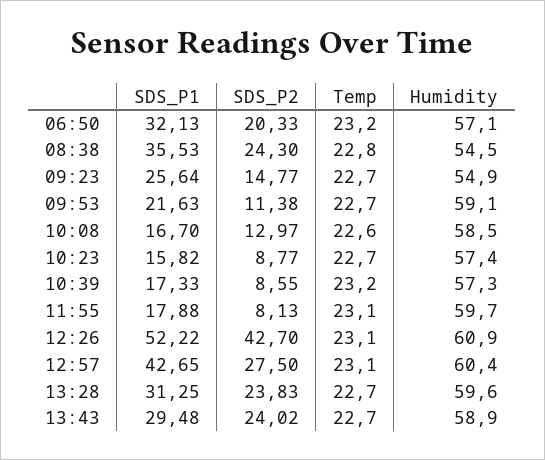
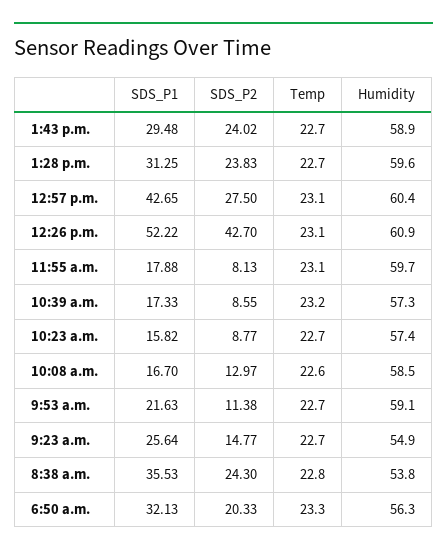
Temp, 06:50: 23.2 -> 23.3
Humidity, 06:50: 57.1 -> 56.3
Humidity, 08:38: 54.5 -> 53.8

